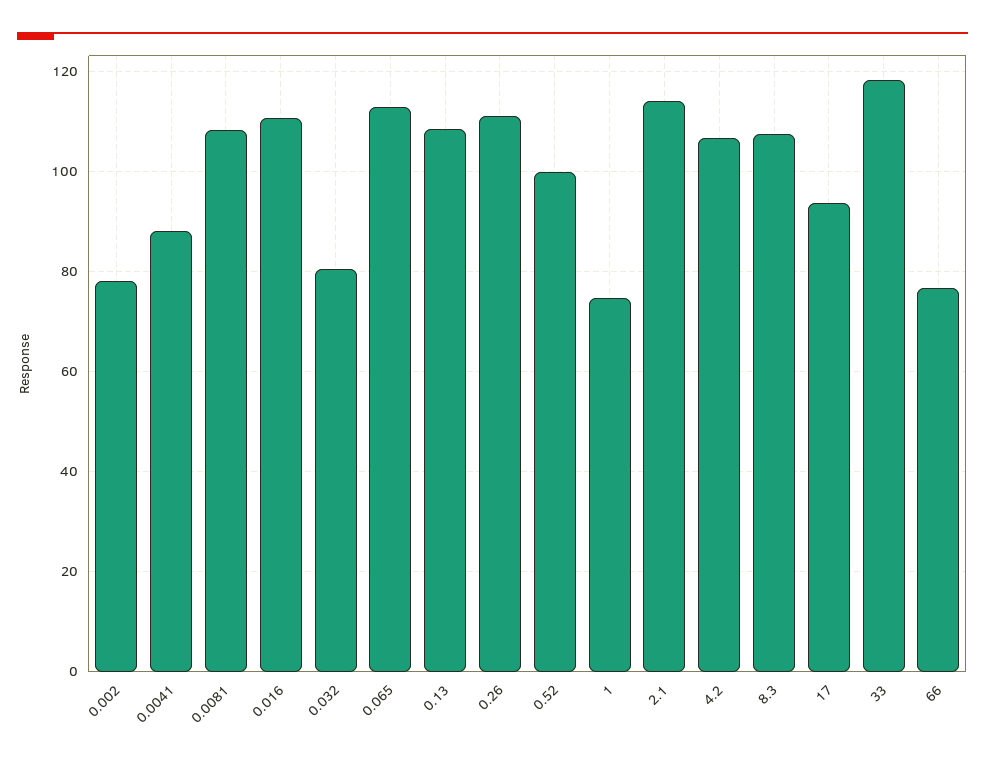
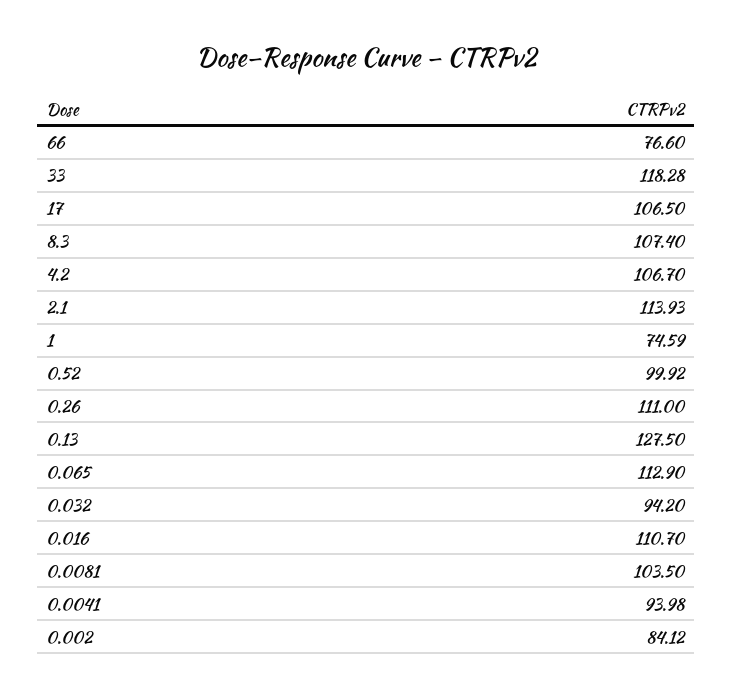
0.002: 78 -> 84.12
0.0041: 88 -> 93.98
0.0081: 108 -> 103.5
0.032: 80 -> 94.2
0.13: 108 -> 127.5
17: 94 -> 106.5

